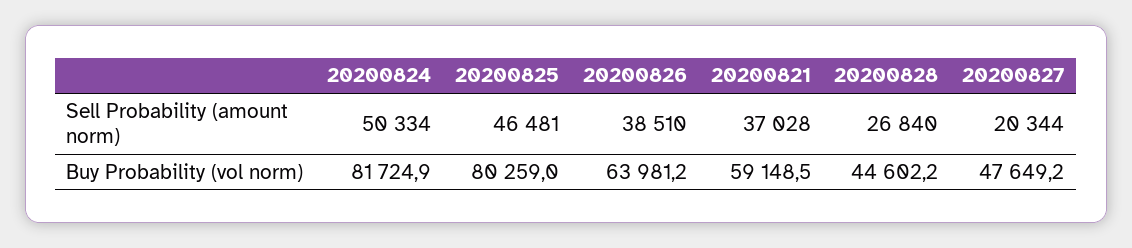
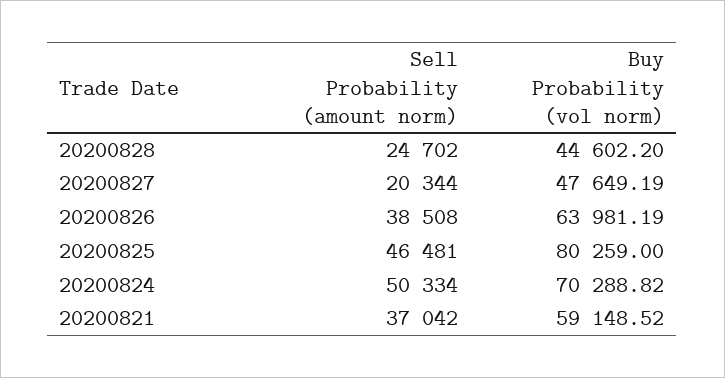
20200826, Sell Probability (amount norm): 38510 -> 38508
20200821, Sell Probability (amount norm): 37028 -> 37042
20200828, Sell Probability (amount norm): 26840 -> 24702
20200824, Buy Probability (vol norm): 81724.9 -> 70288.82

